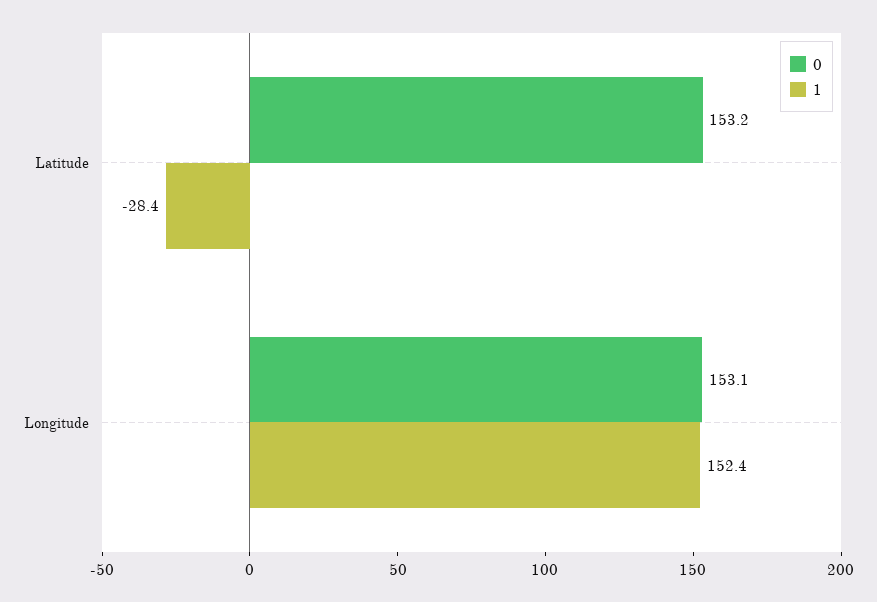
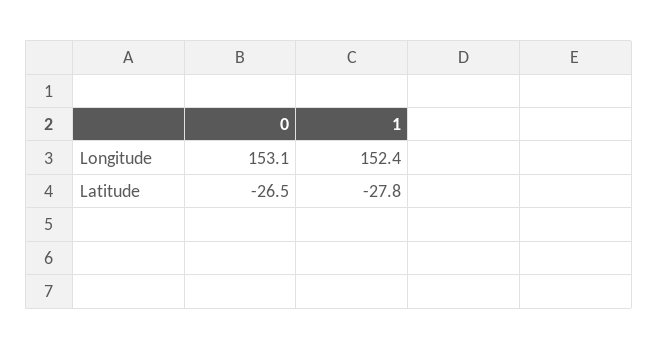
0, Latitude: 153.2 -> -26.5
1, Latitude: -28.4 -> -27.8

